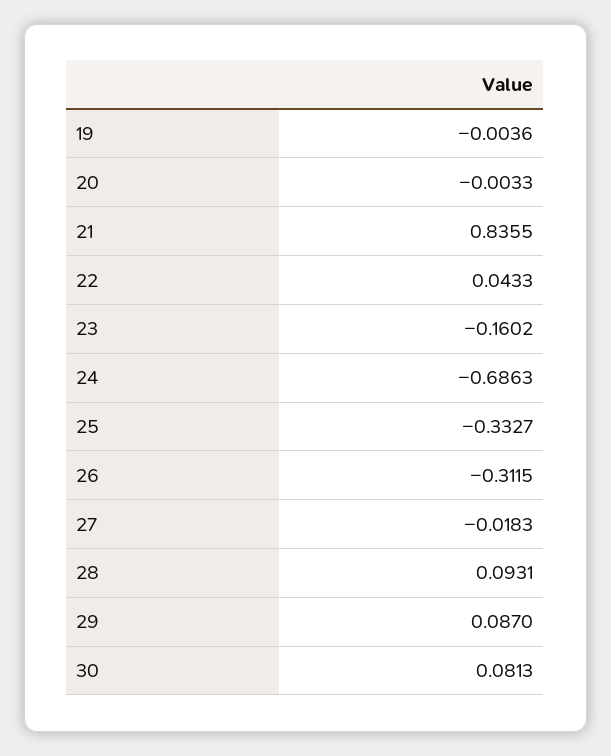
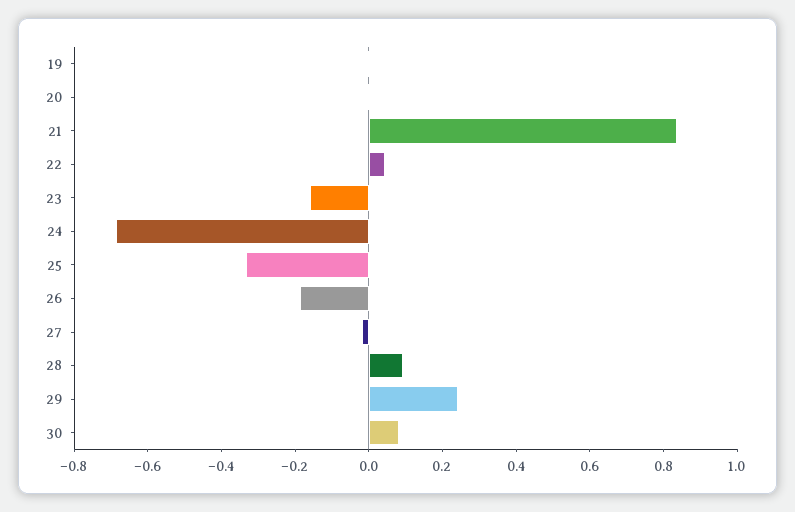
26: -0.3115 -> -0.2
29: 0.087 -> 0.25

